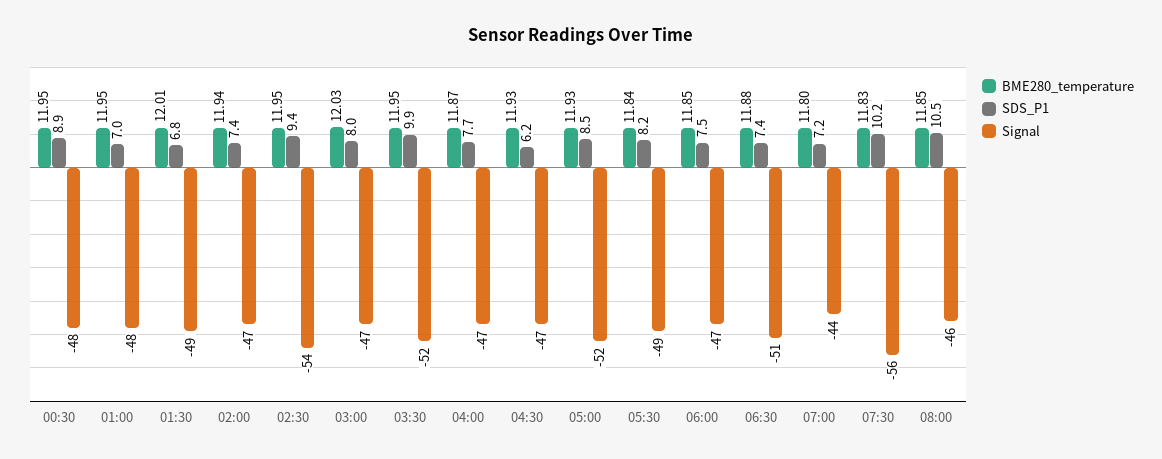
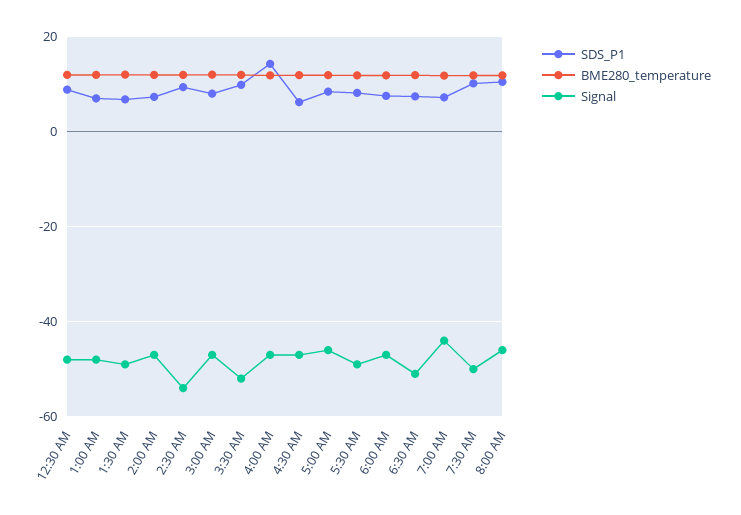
SDS_P1, 04:00: 7.7 -> 14
Signal, 05:00: -52 -> -46
Signal, 07:30: -56 -> -50

